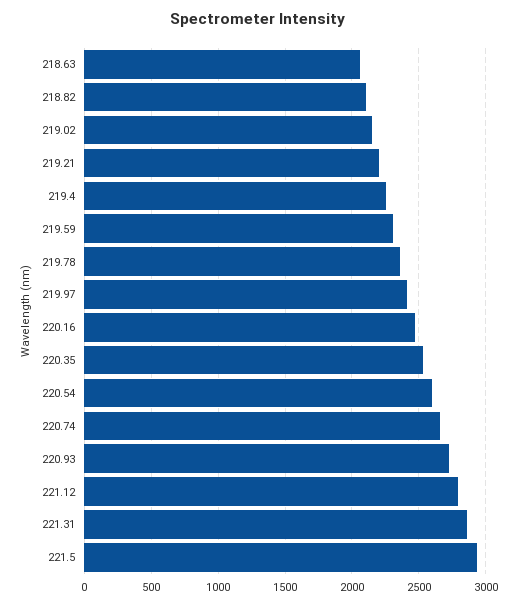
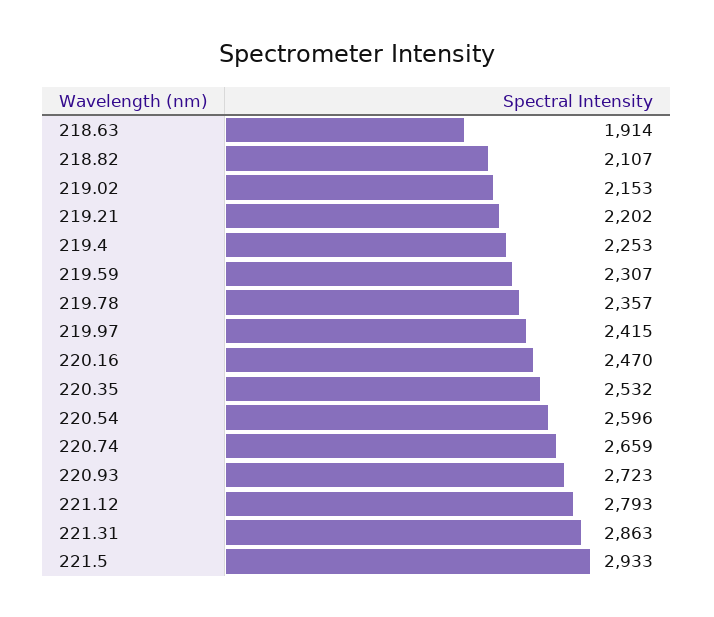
218.63: 2050 -> 1914

